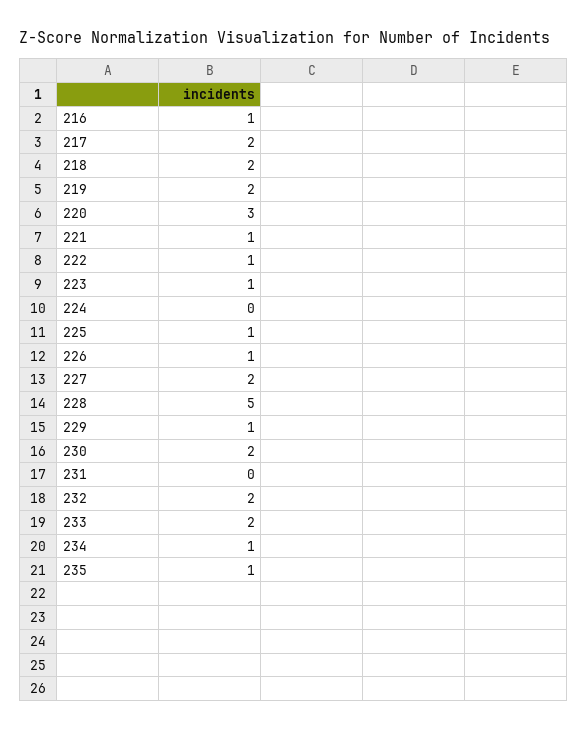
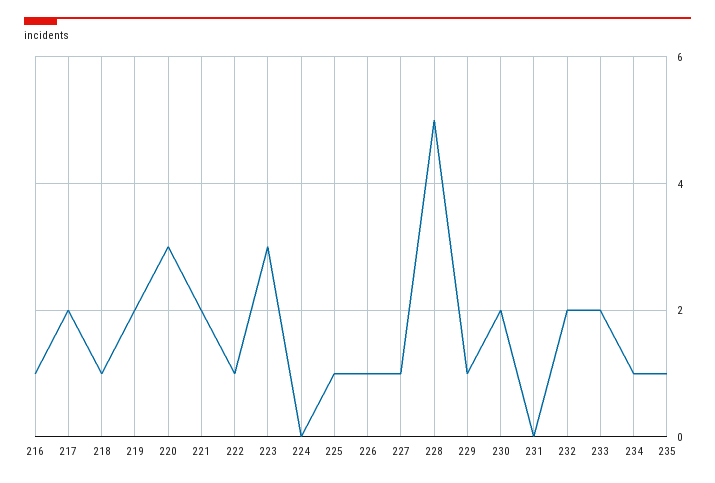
218: 2 -> 1
221: 1 -> 2
223: 1 -> 3
227: 2 -> 1

